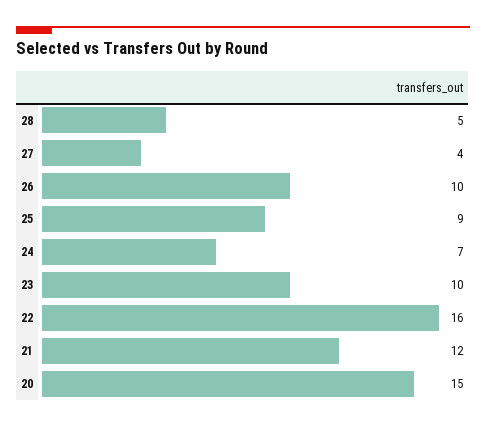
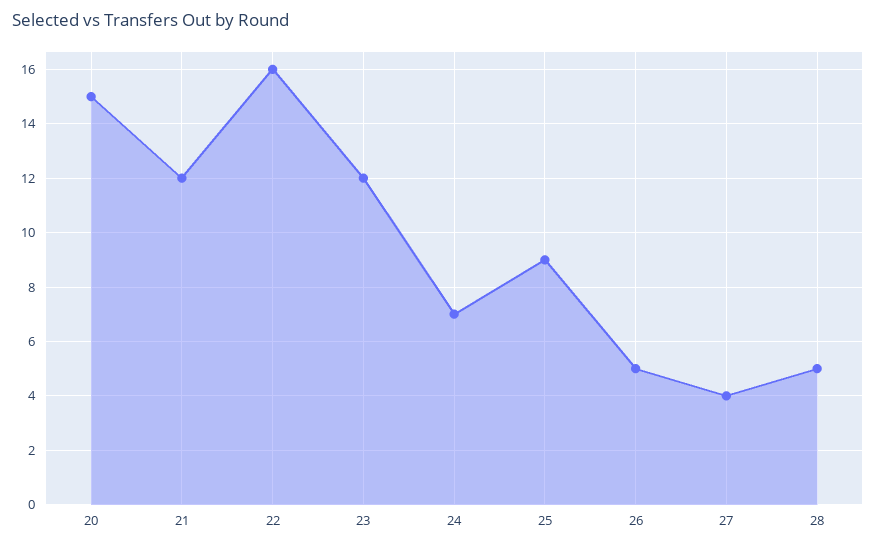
26: 10 -> 5
23: 10 -> 12

